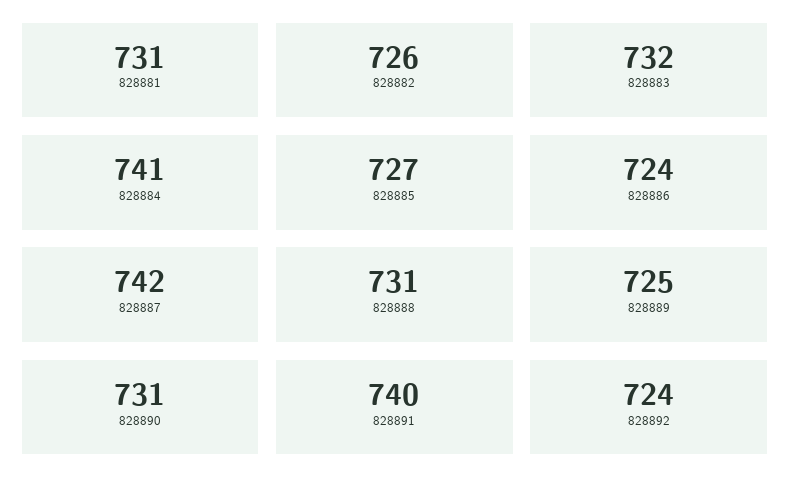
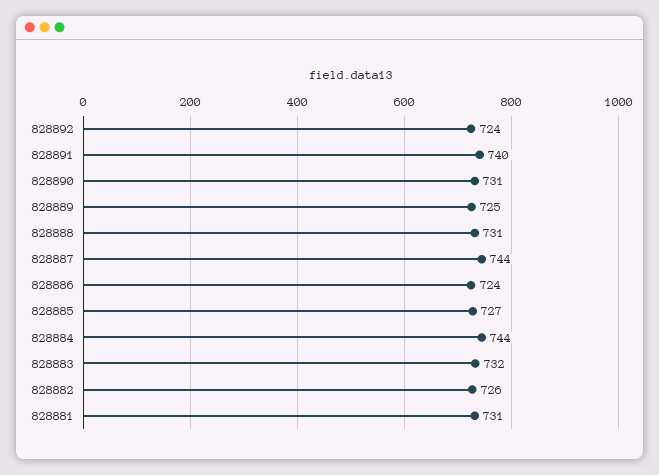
828884: 741 -> 744
828887: 742 -> 744

